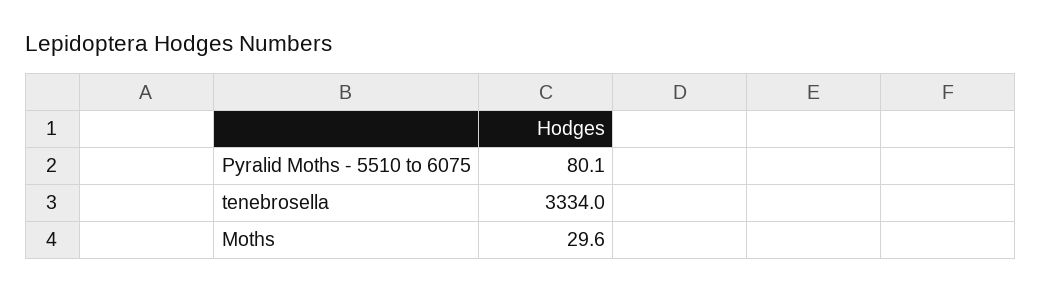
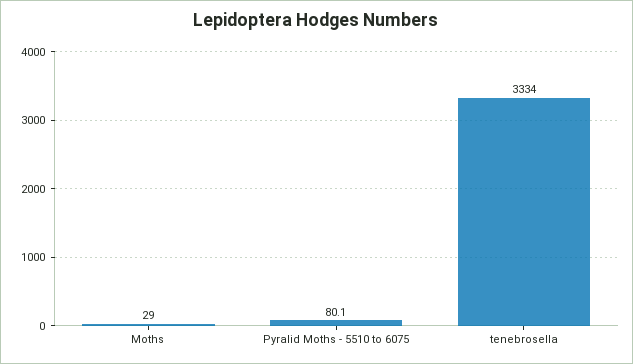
Moths: 29.6 -> 29

